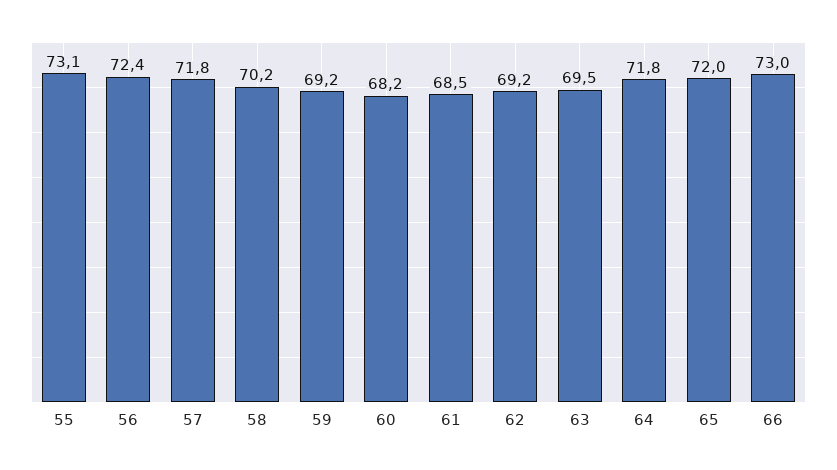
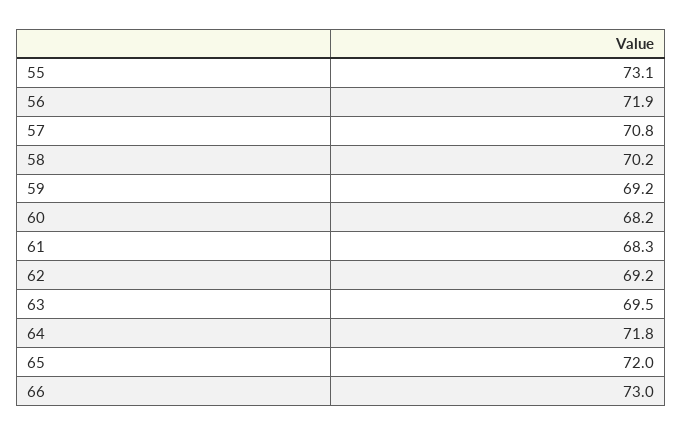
56: 72.4 -> 71.9
57: 71.8 -> 70.8
61: 68.5 -> 68.3

